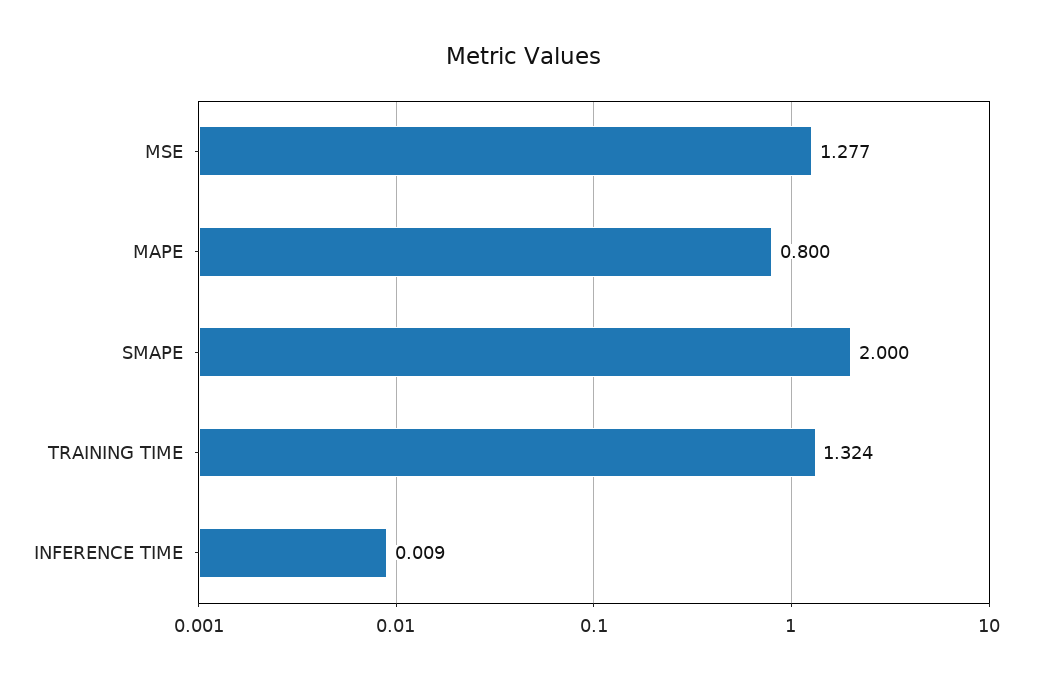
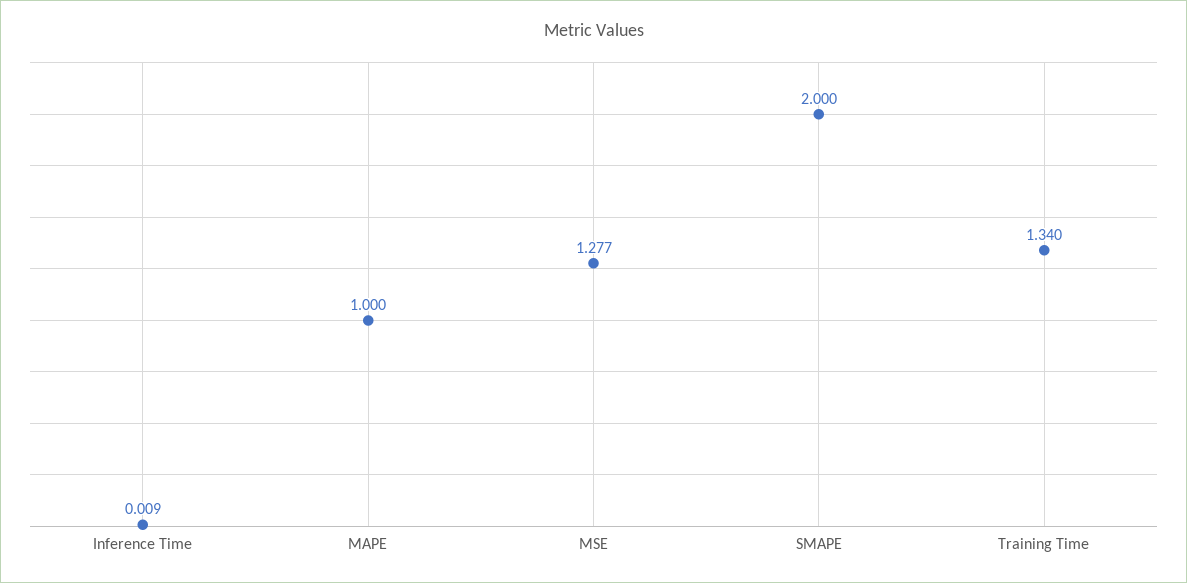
MAPE: 0.8 -> 1
TRAINING TIME: 1.324 -> 1.34

